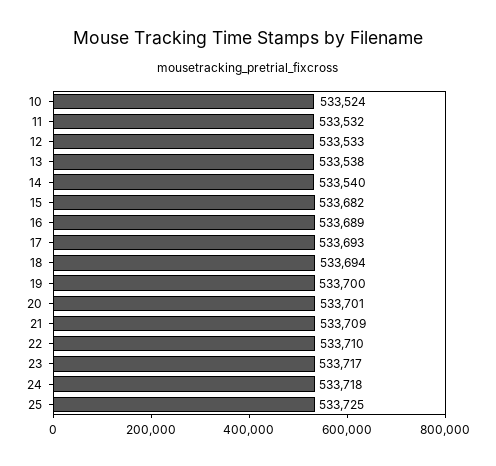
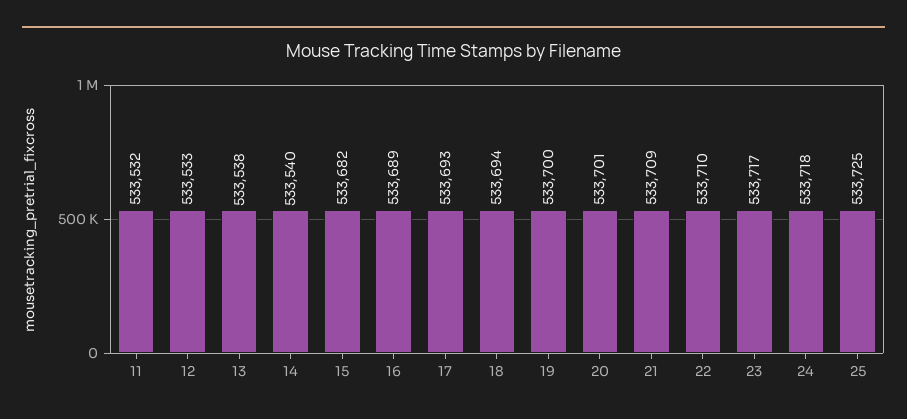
10: 533524 -> none

